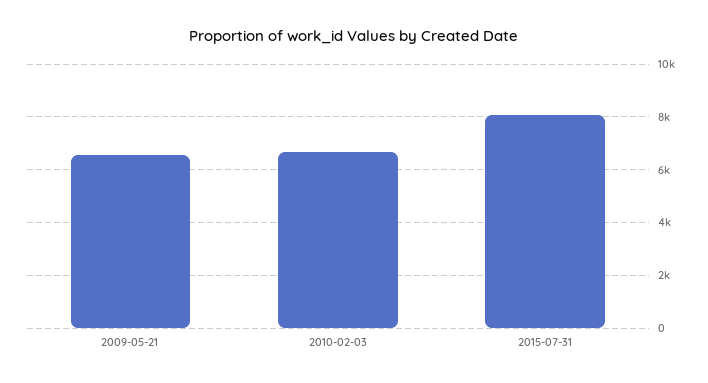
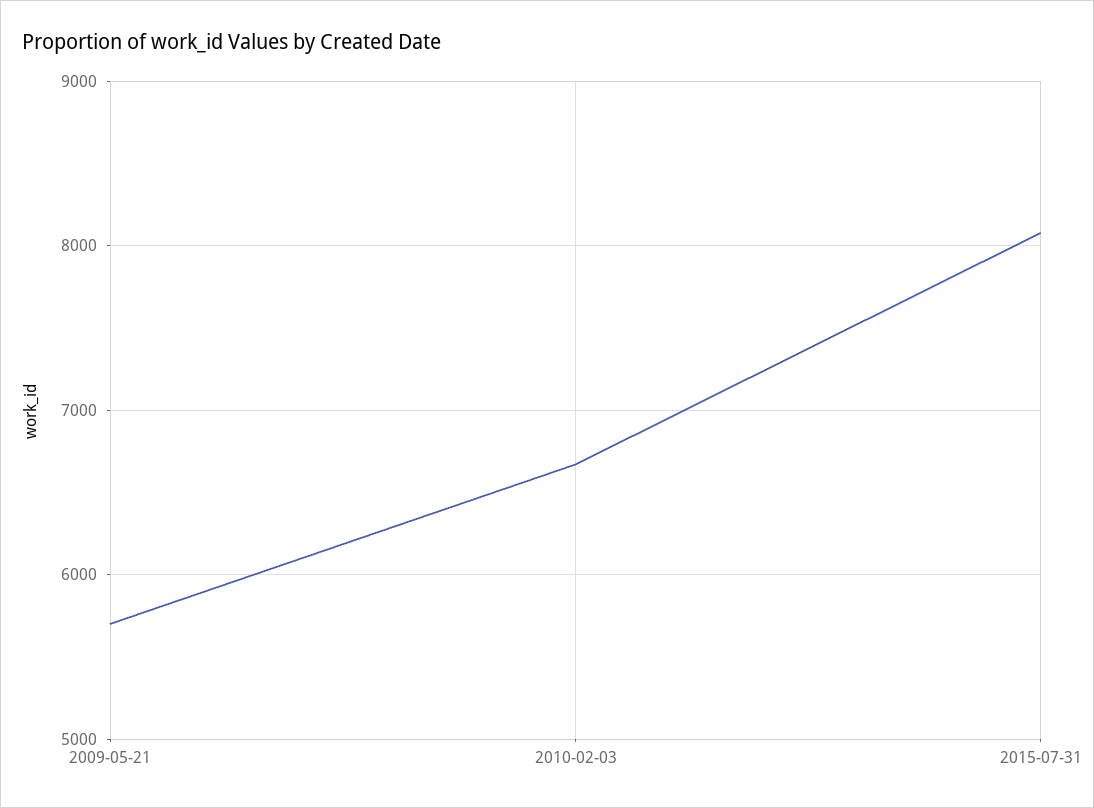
2009-05-21: 6500 -> 5700

